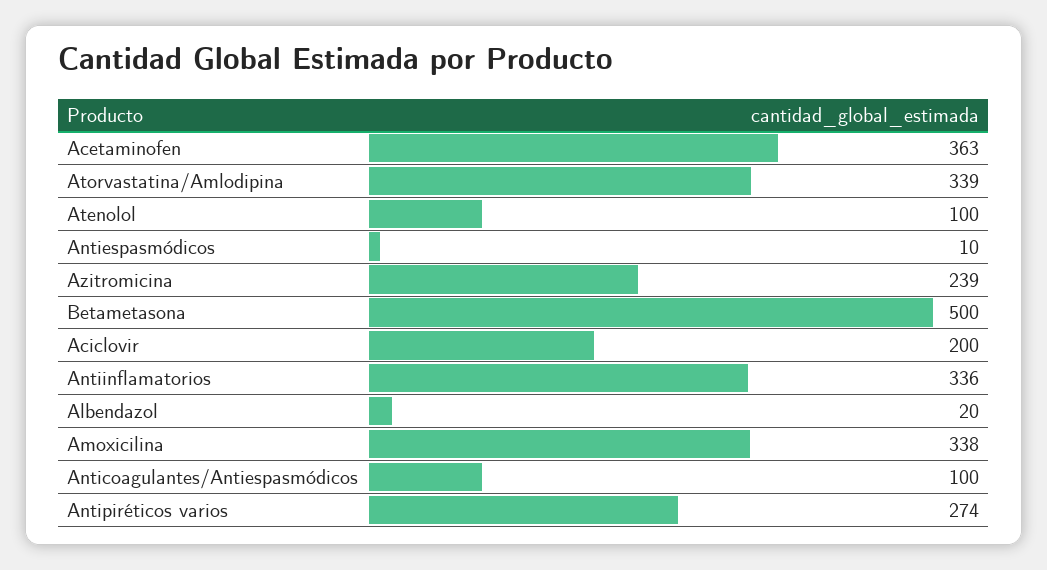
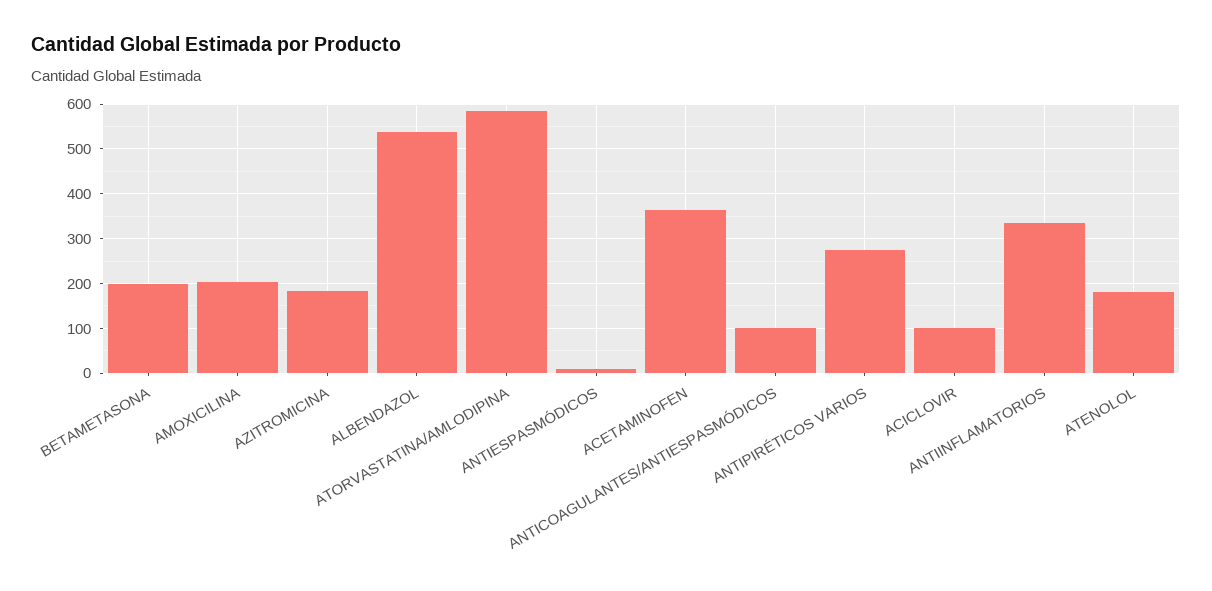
Atorvastatina/Amlodipina: 339 -> 580
Atenolol: 100 -> 180
Azitromicina: 239 -> 180
Betametasona: 500 -> 200
Aciclovir: 200 -> 100
Albendazol: 20 -> 540
Amoxicilina: 338 -> 200

